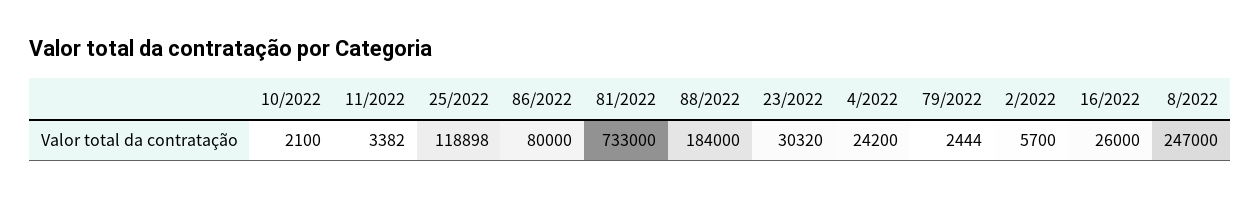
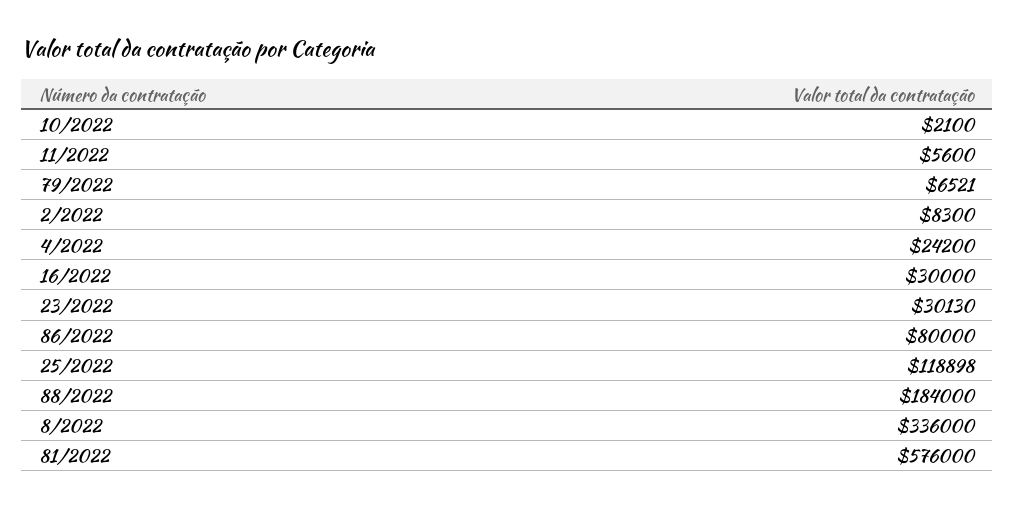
11/2022: 3382 -> 5600
81/2022: 733000 -> 576000
23/2022: 30320 -> 30130
79/2022: 2444 -> 6521
2/2022: 5700 -> 8300
16/2022: 26000 -> 30000
8/2022: 247000 -> 336000

